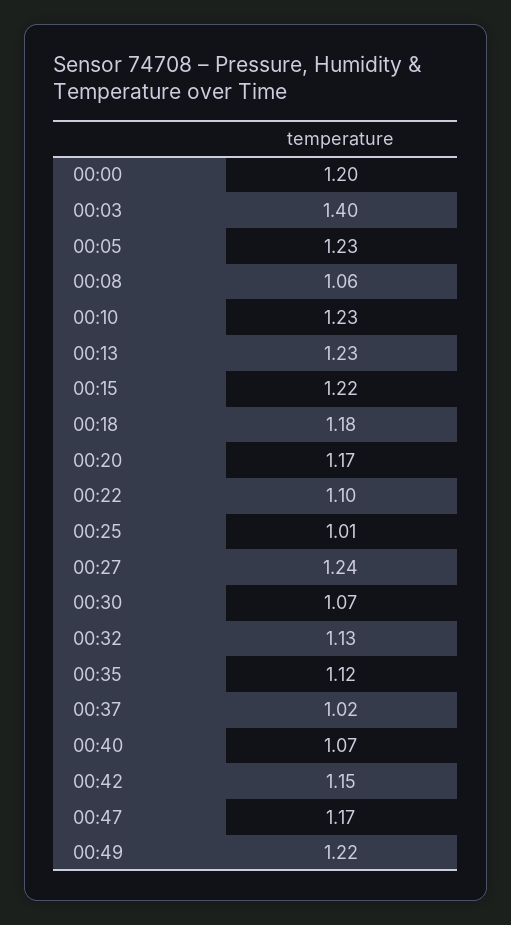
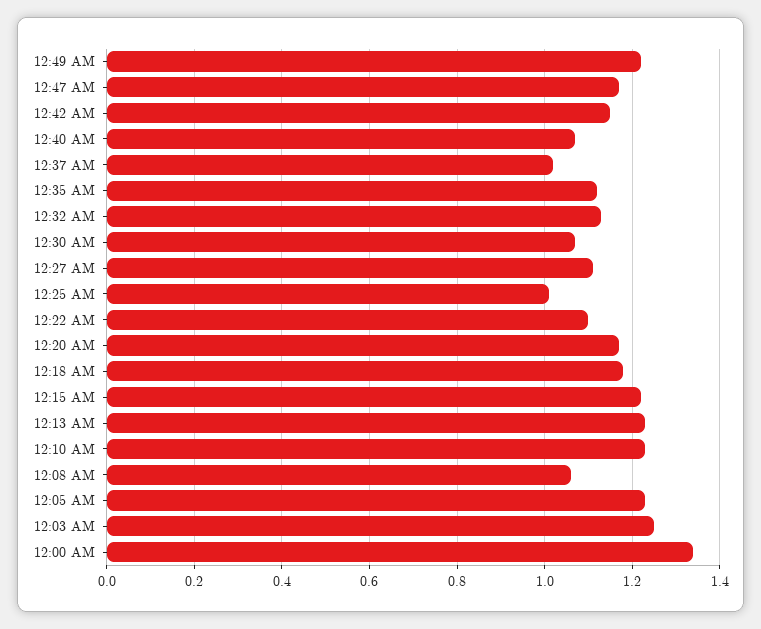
00:00: 1.2 -> 1.35
00:03: 1.4 -> 1.25
00:27: 1.24 -> 1.1

